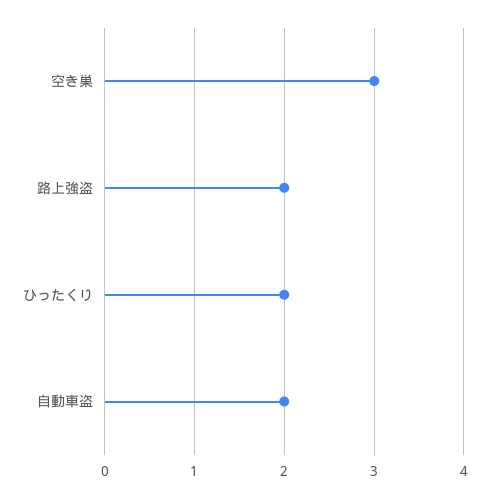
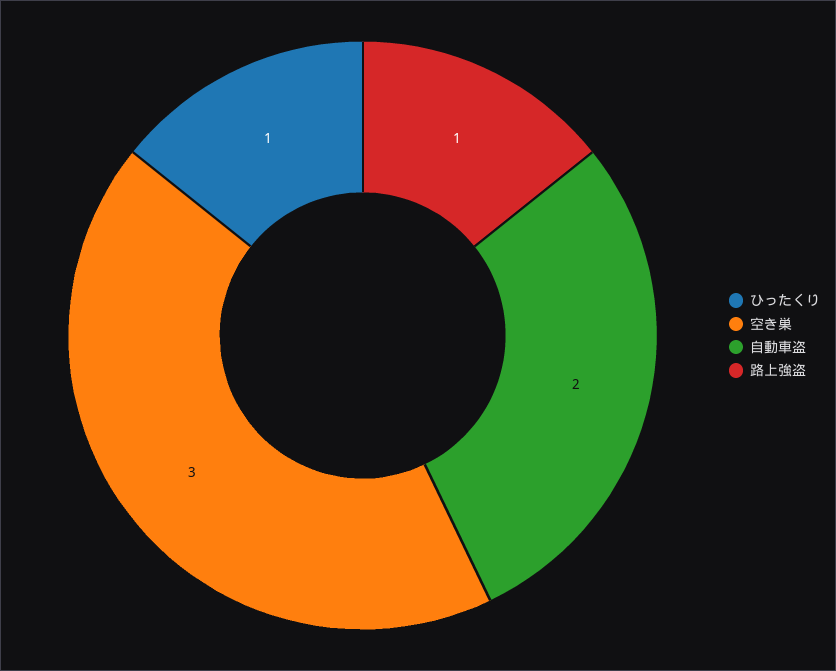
路上強盗: 2 -> 1
ひったくり: 2 -> 1

